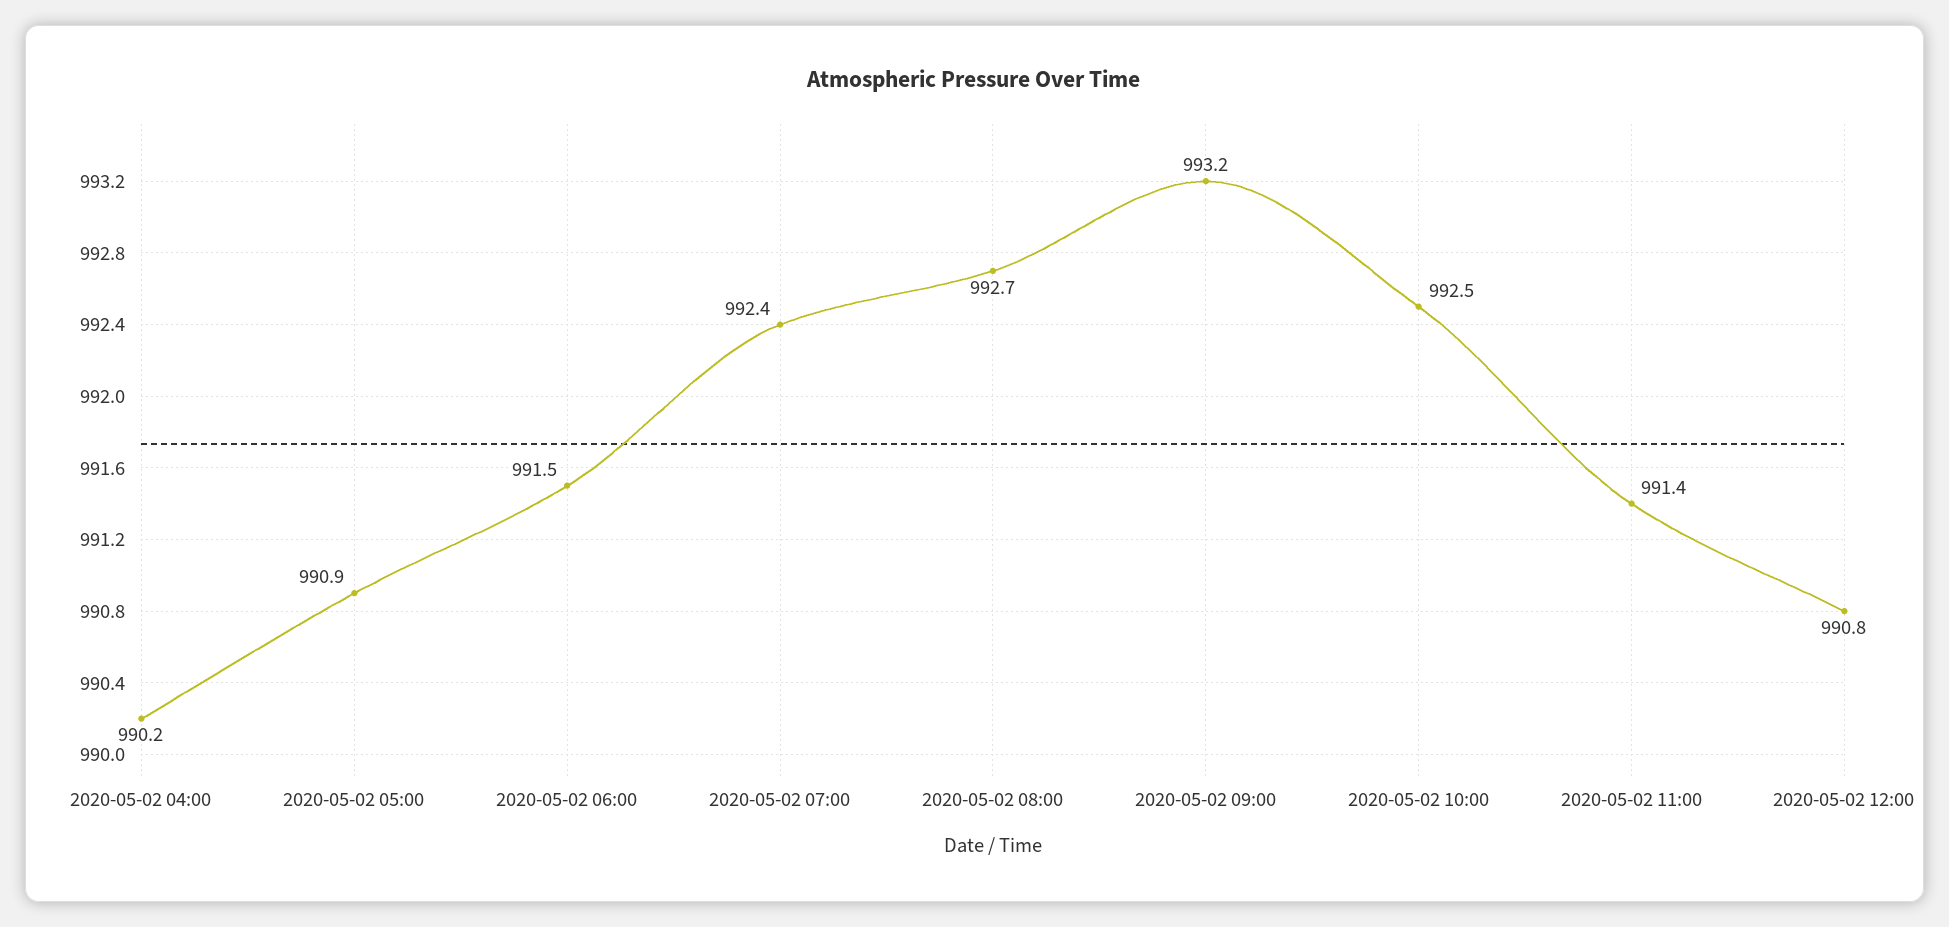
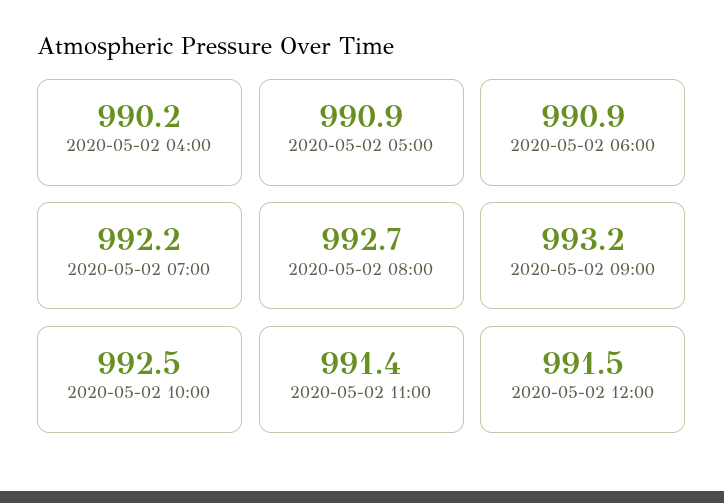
2020-05-02 06:00: 991.5 -> 990.9
2020-05-02 07:00: 992.4 -> 992.2
2020-05-02 12:00: 990.8 -> 991.5

